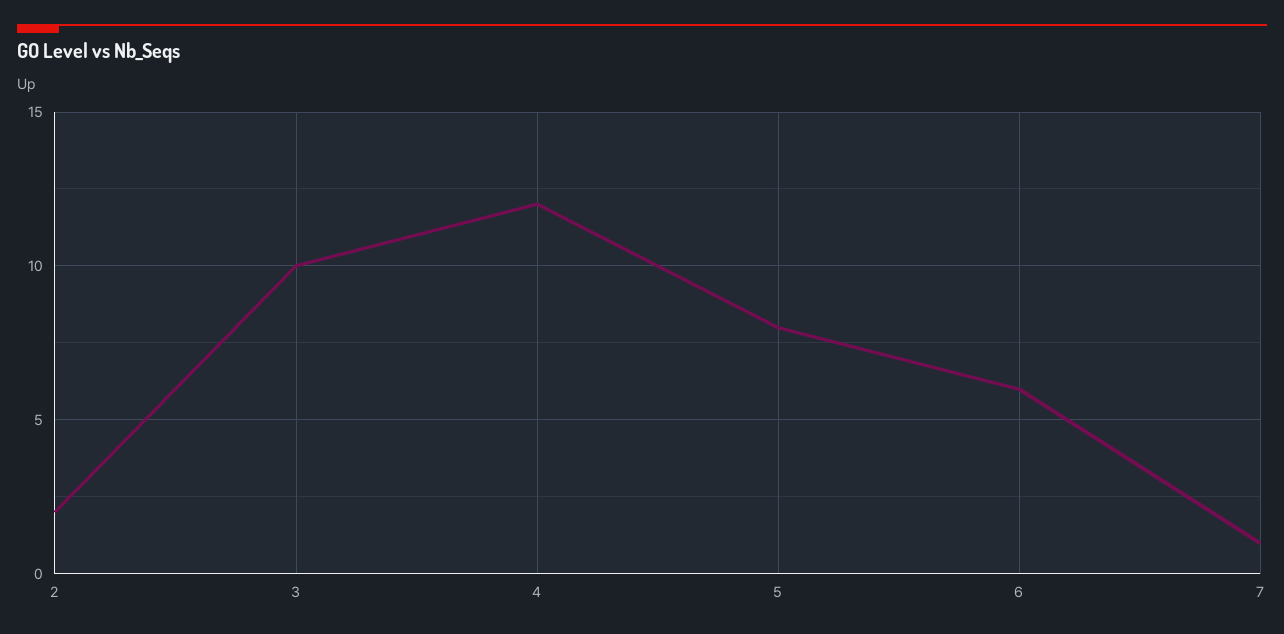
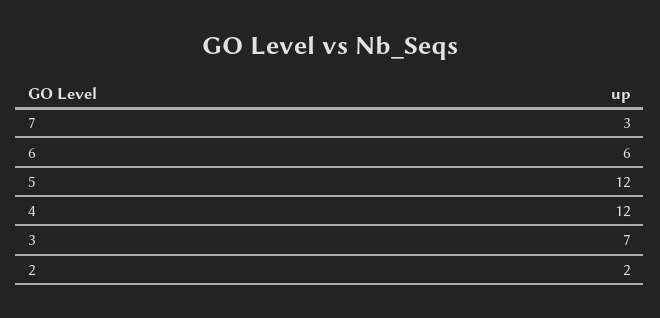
3: 10 -> 7
5: 8 -> 12
7: 1 -> 3

